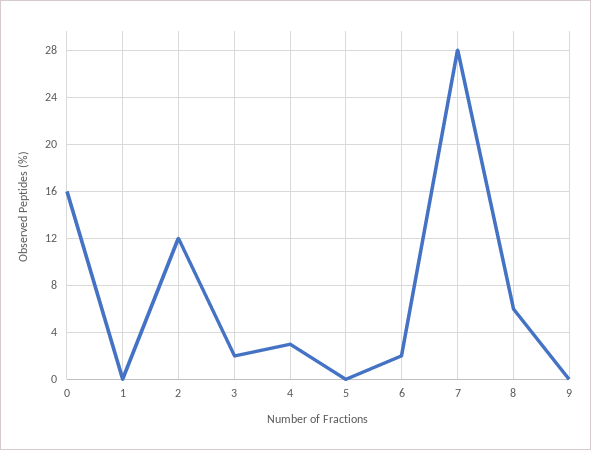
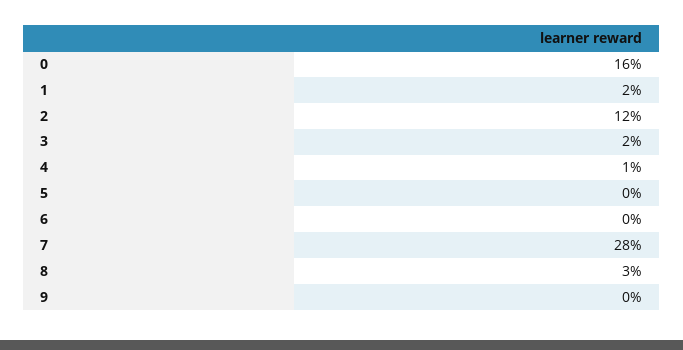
1: 0 -> 2
4: 3 -> 1
6: 2 -> 0
8: 6 -> 3

